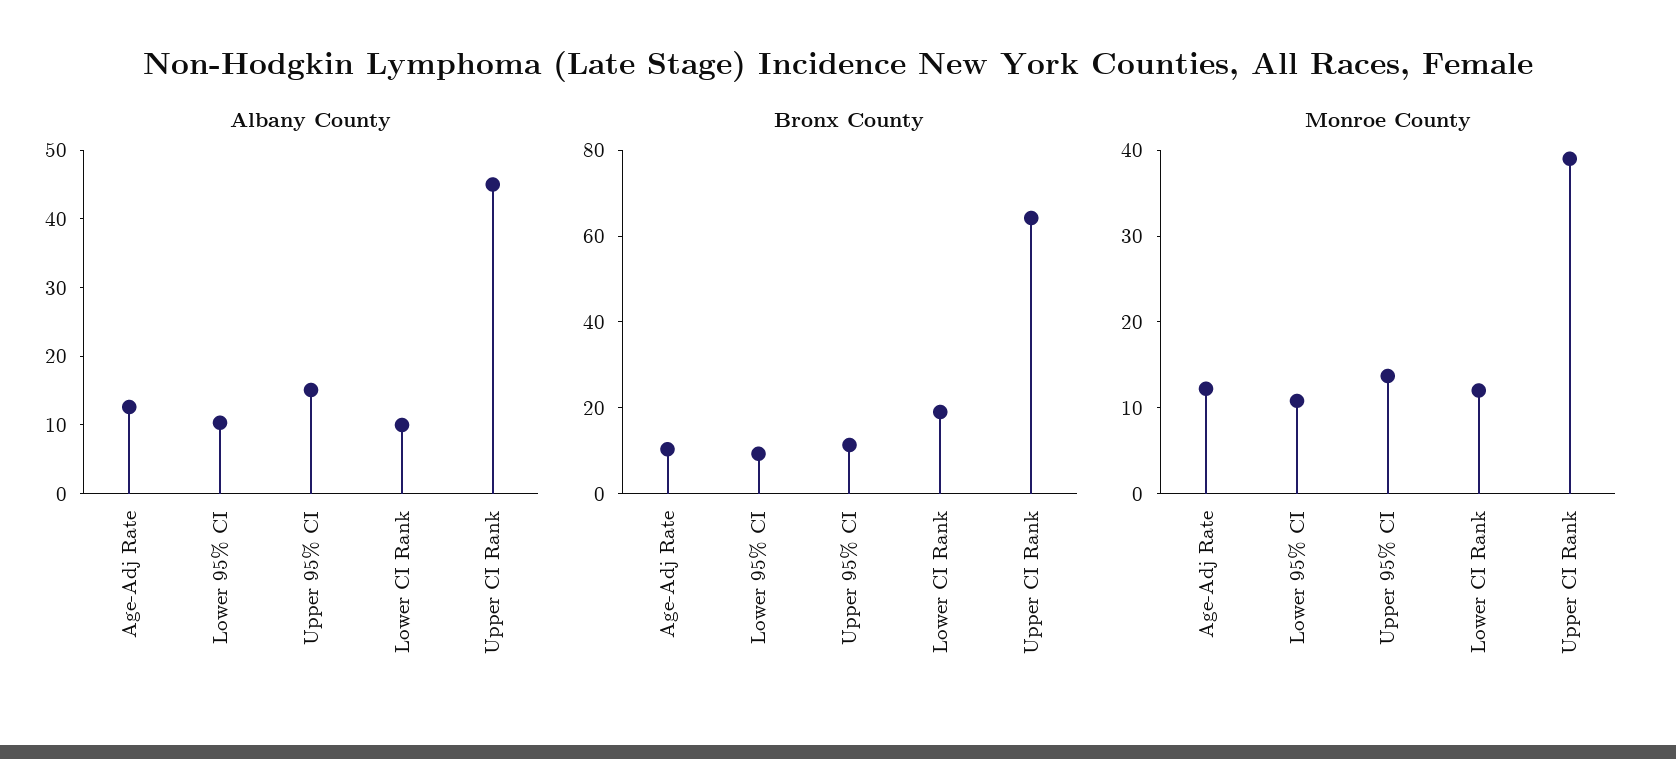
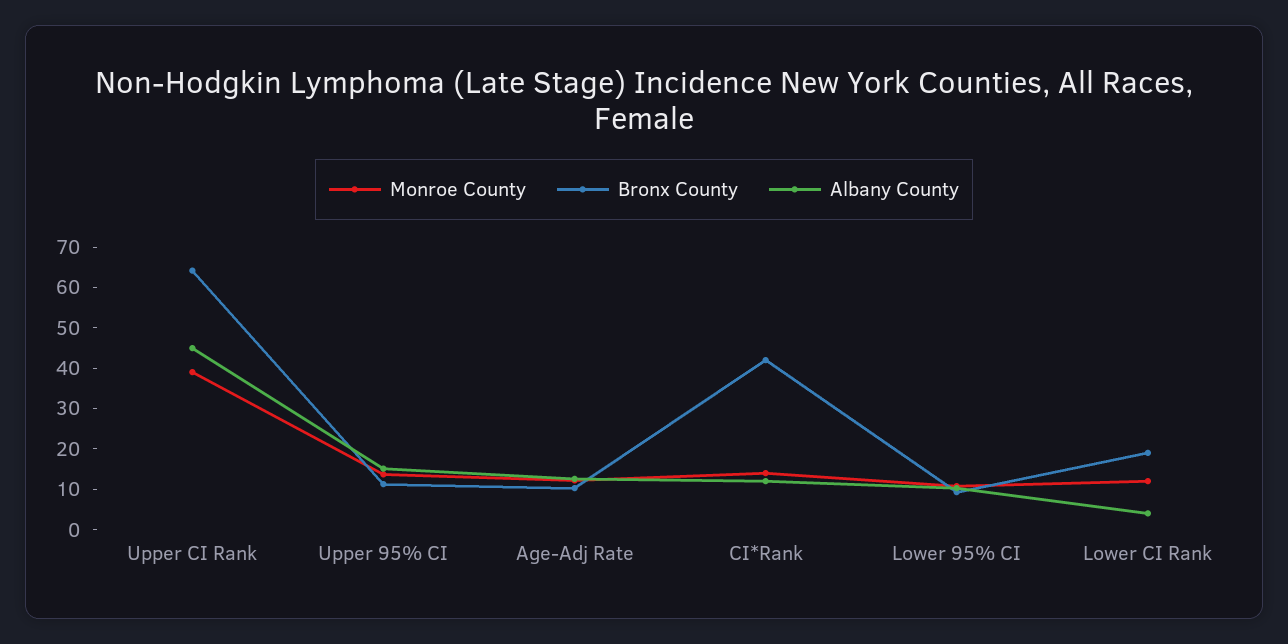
Albany County, Lower CI Rank: 10 -> 4
Monroe County, CI*Rank: none -> 14
Bronx County, CI*Rank: none -> 42
Albany County, CI*Rank: none -> 12

